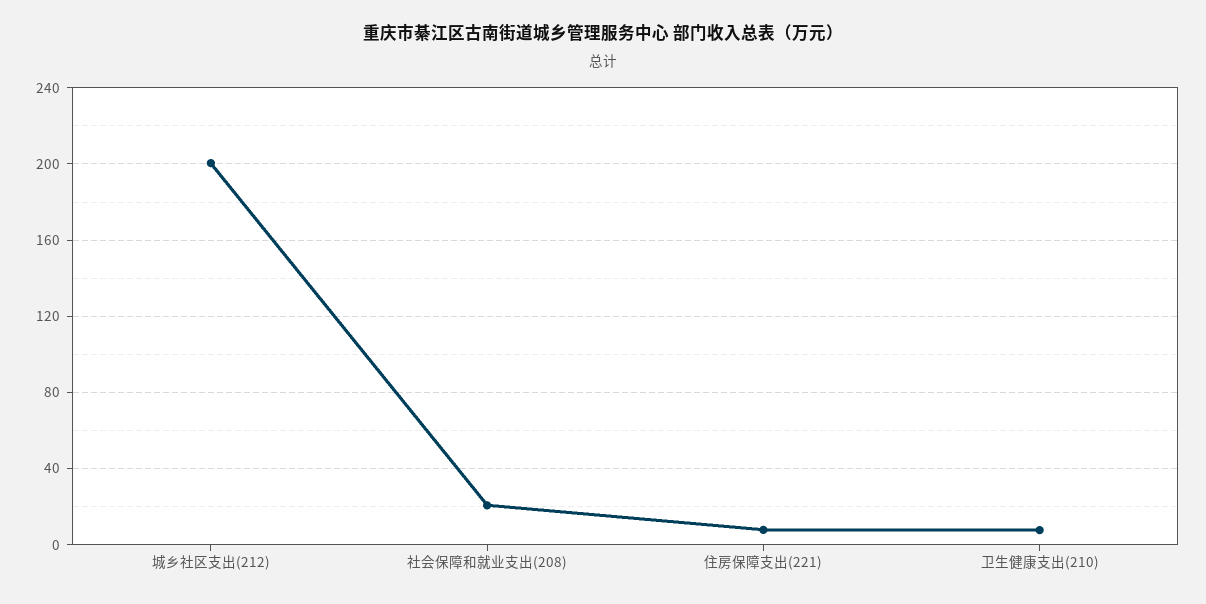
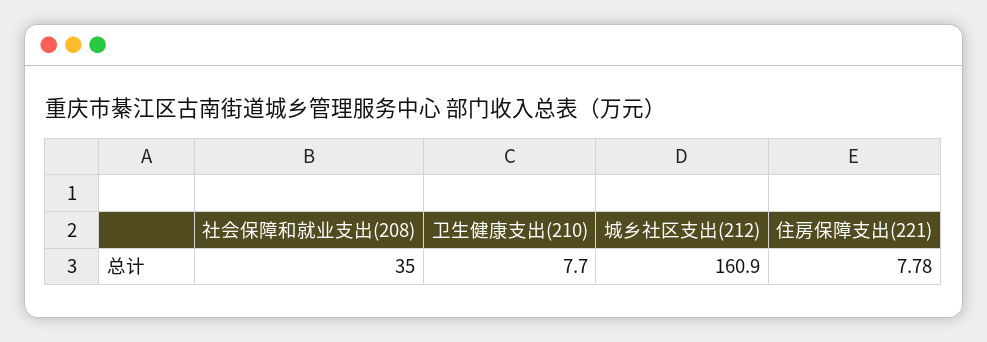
城乡社区支出(212): 200 -> 160.9
社会保障和就业支出(208): 20 -> 35

